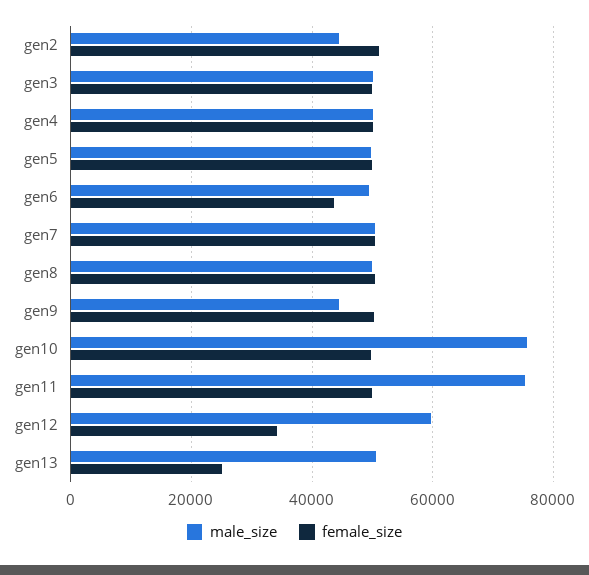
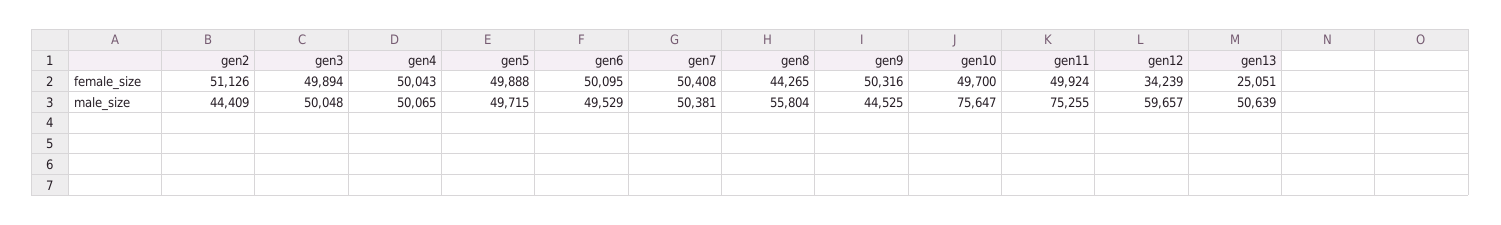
female_size, gen6: 44000 -> 50095
male_size, gen8: 50000 -> 55804
female_size, gen8: 50000 -> 44265

